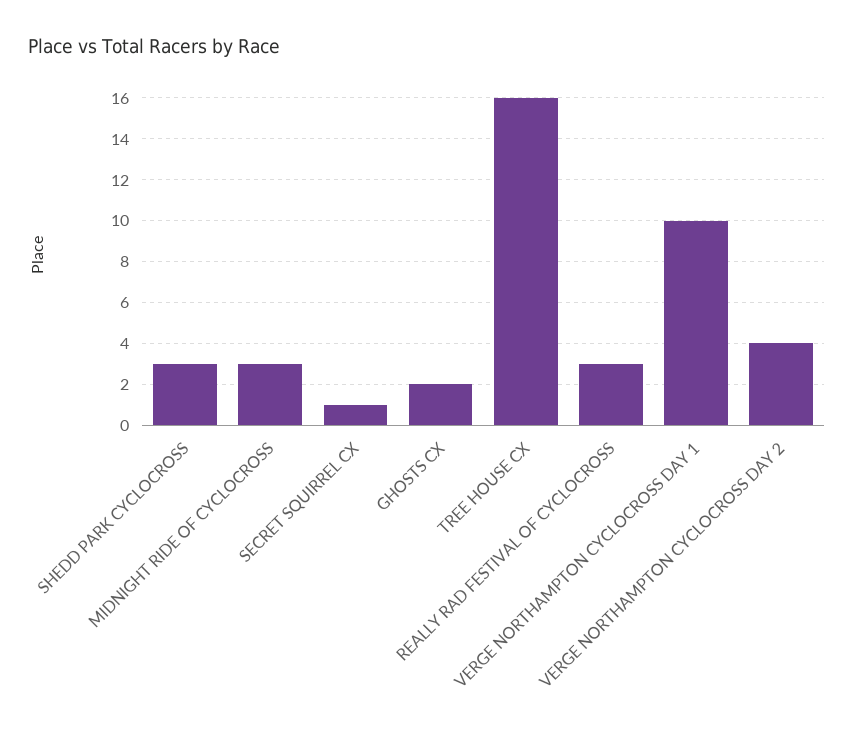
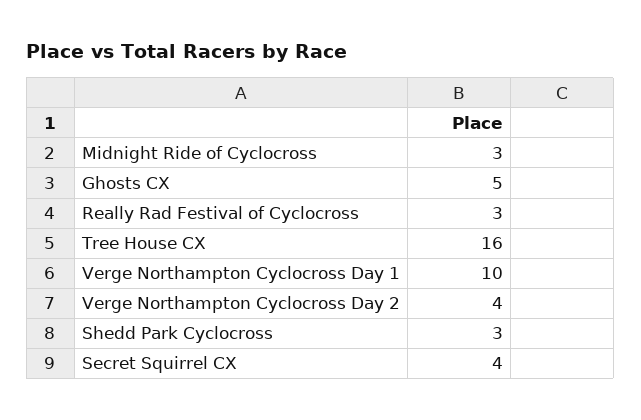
SECRET SQUIRREL CX: 1 -> 4
GHOSTS CX: 2 -> 5

